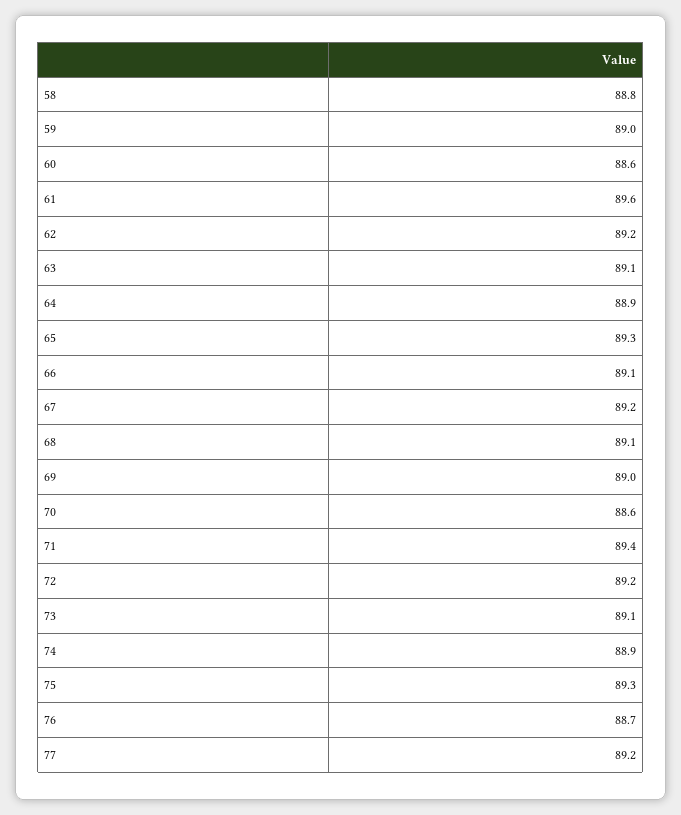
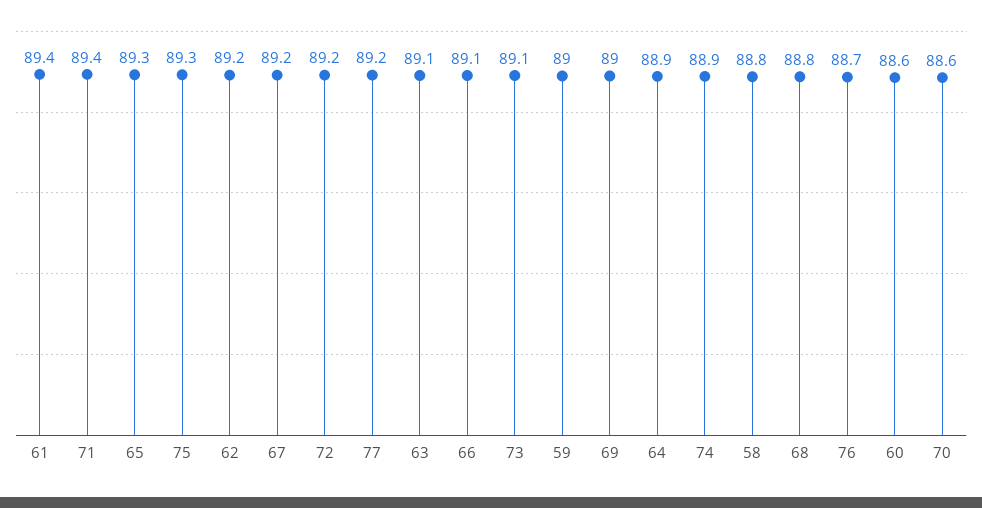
61: 89.6 -> 89.4
68: 89.1 -> 88.8

